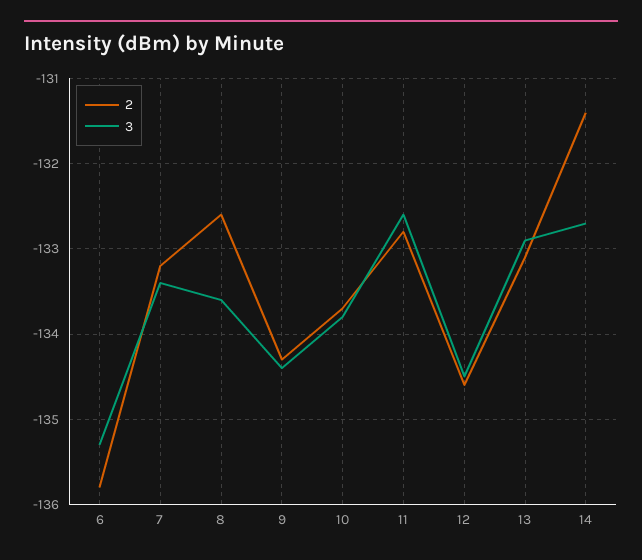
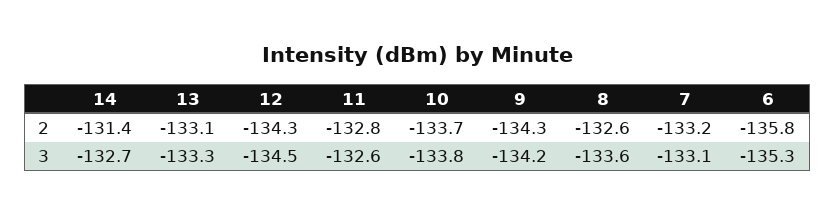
3, 7: -133.4 -> -133.1
3, 9: -134.4 -> -134.2
2, 12: -134.6 -> -134.3
3, 13: -132.9 -> -133.3

